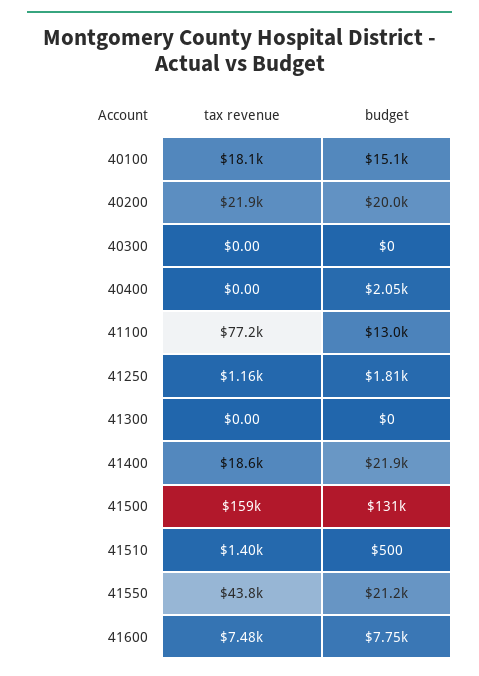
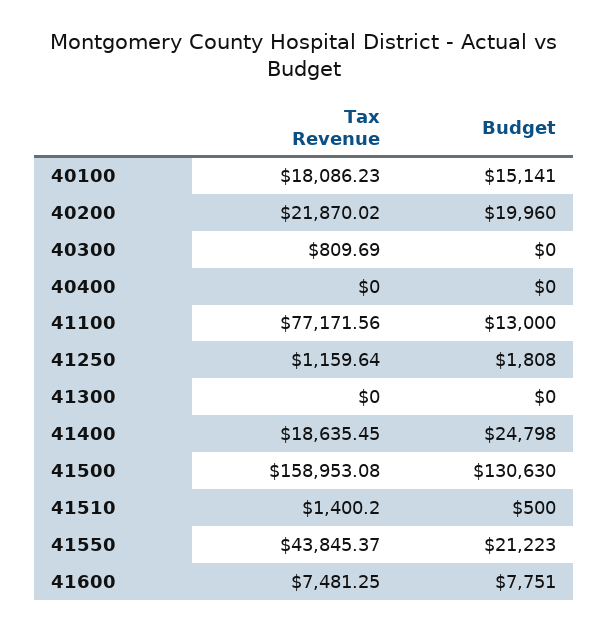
tax revenue, 40300: 0 -> 809.69
budget, 40400: 2050 -> 0
budget, 41400: 21900 -> 24798

